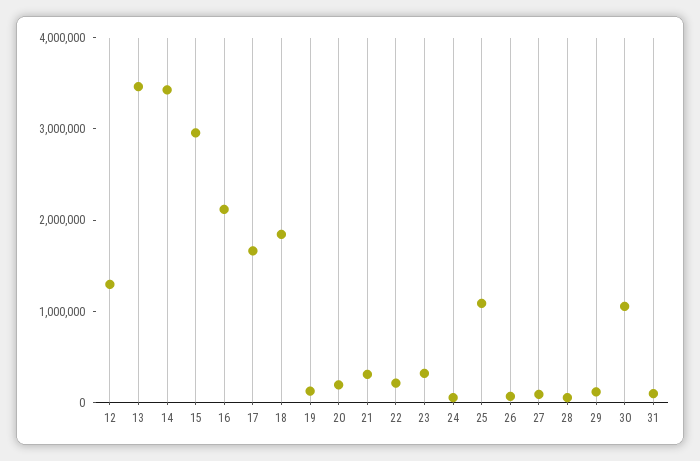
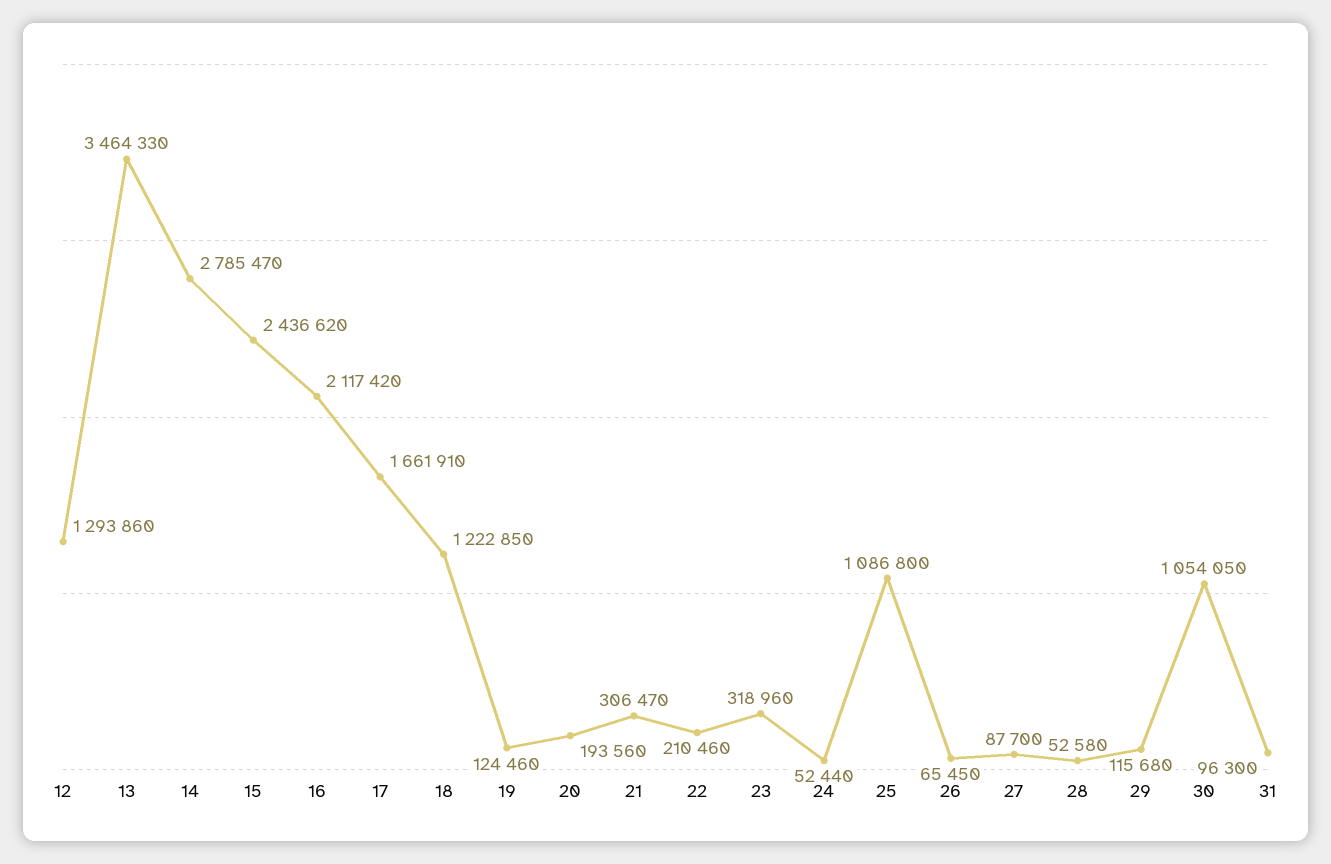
14: 3400000 -> 2785470
15: 3000000 -> 2436620
18: 1800000 -> 1222850

